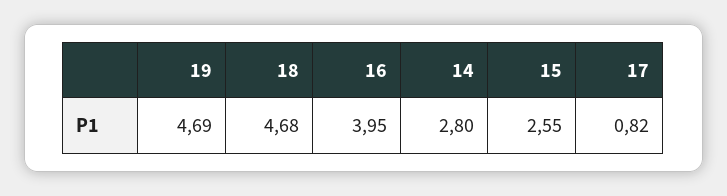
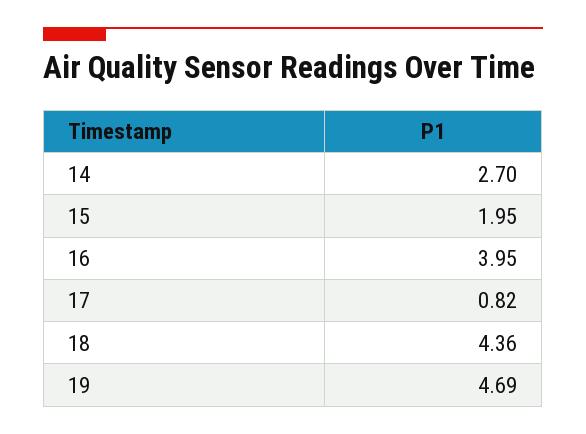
18: 4.68 -> 4.36
14: 2.8 -> 2.7
15: 2.55 -> 1.95

